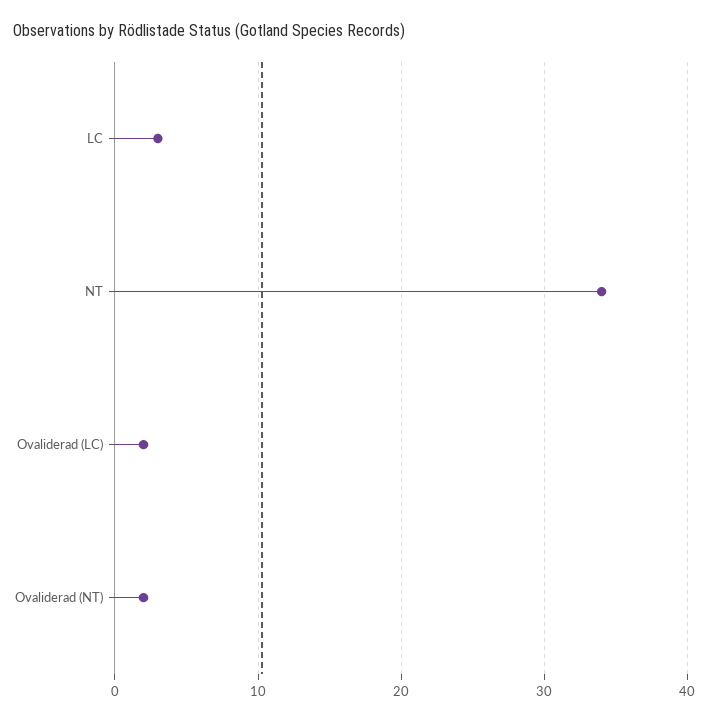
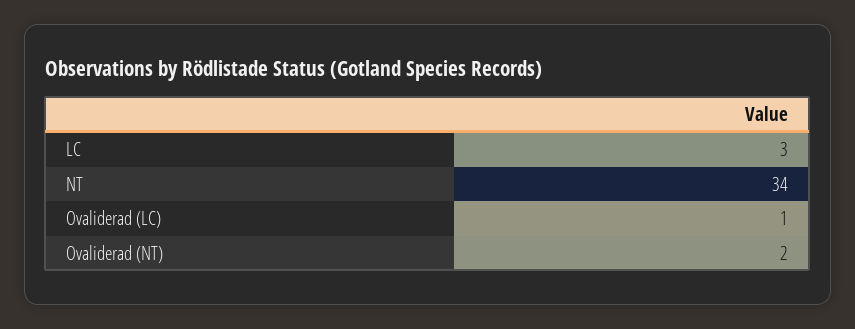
Ovaliderad (LC): 2 -> 1

